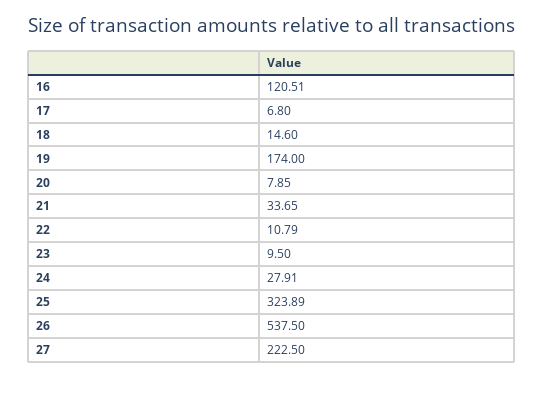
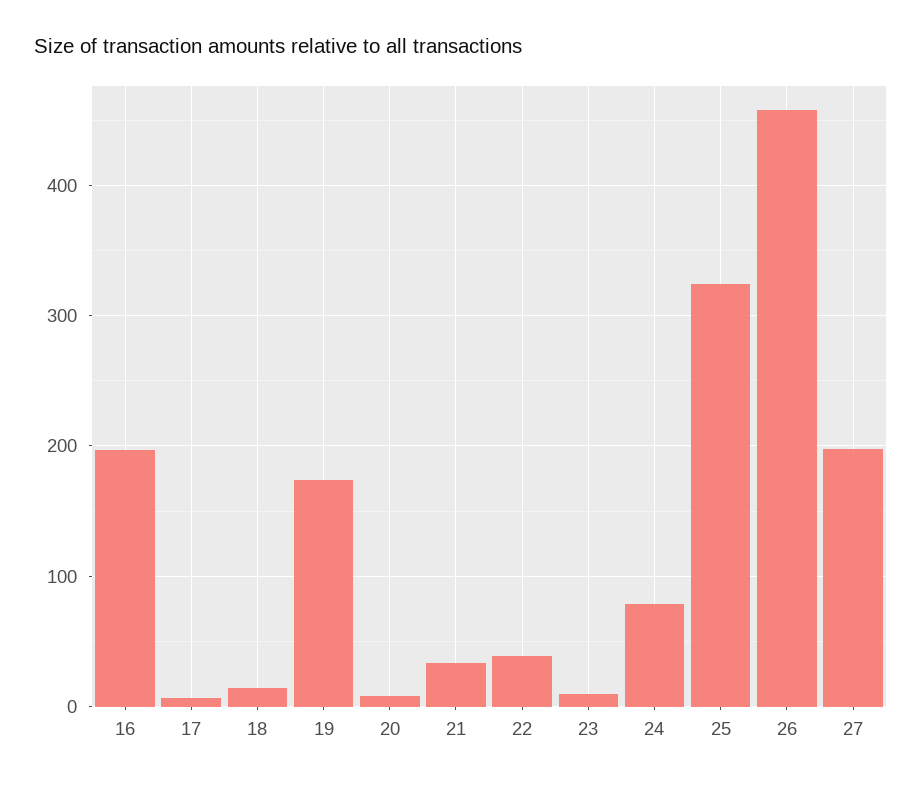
16: 120.51 -> 200
22: 10.79 -> 40
24: 27.91 -> 80
26: 537.5 -> 460
27: 222.5 -> 200

